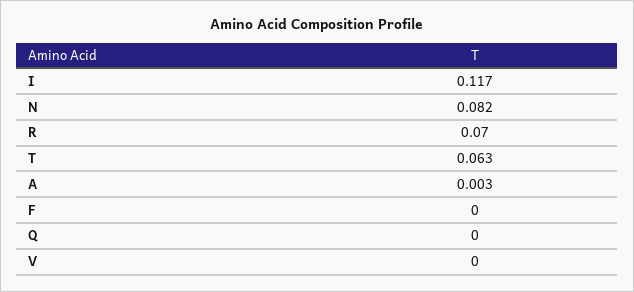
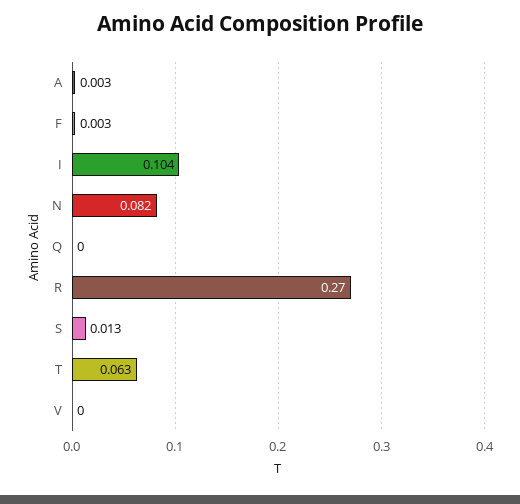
I: 0.117 -> 0.104
R: 0.07 -> 0.27
F: 0 -> 0.003
S: none -> 0.013

